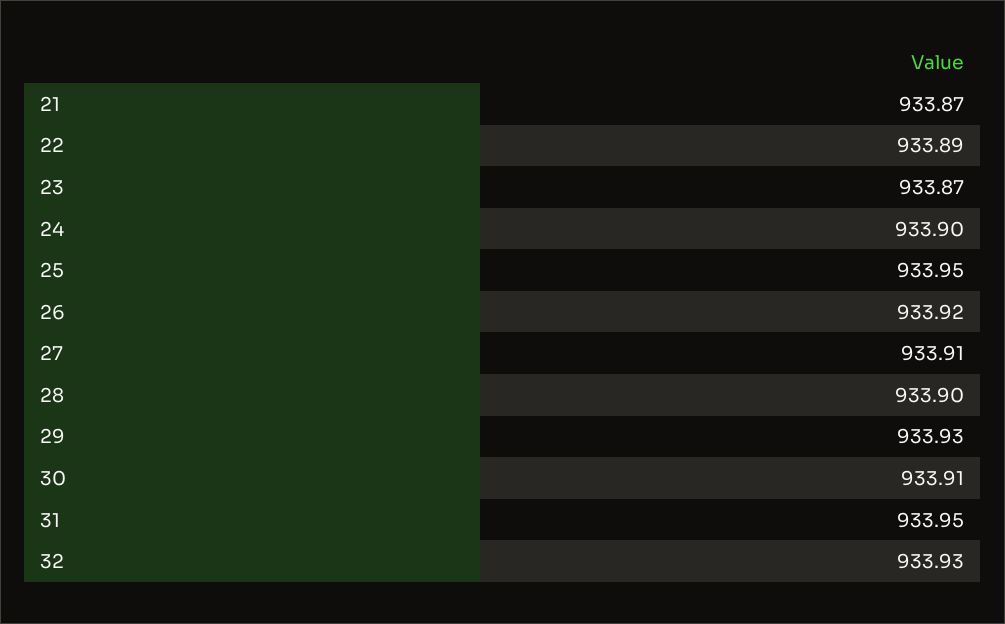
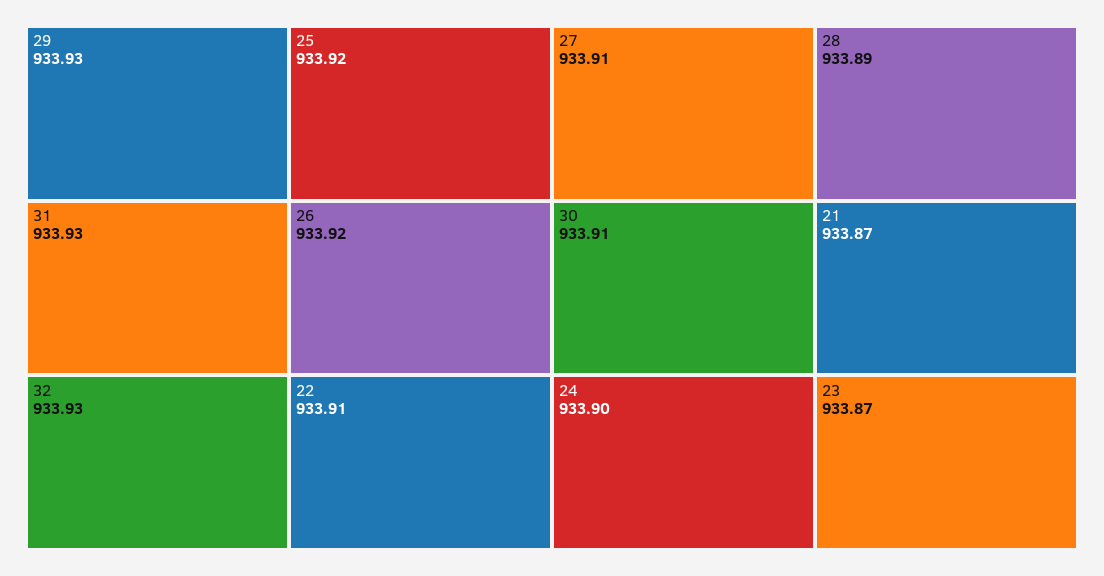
22: 933.89 -> 933.91
25: 933.95 -> 933.92
28: 933.9 -> 933.89
31: 933.95 -> 933.93

